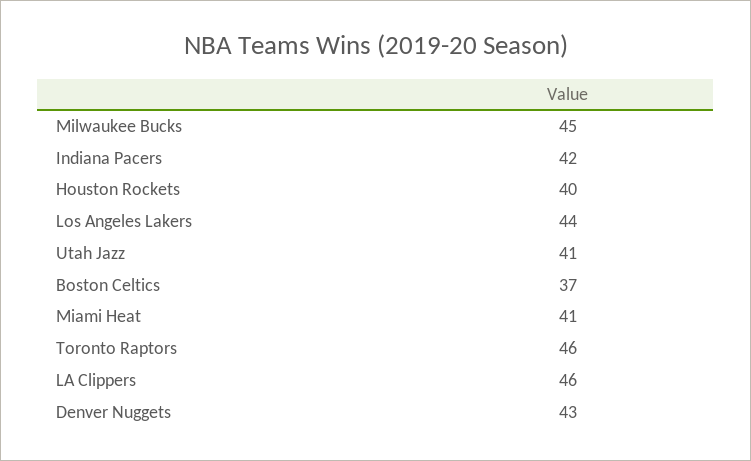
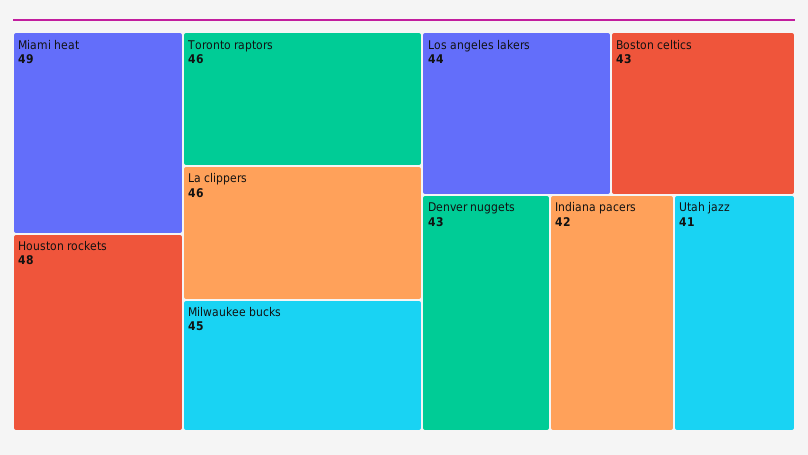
Houston Rockets: 40 -> 48
Boston Celtics: 37 -> 43
Miami Heat: 41 -> 49

